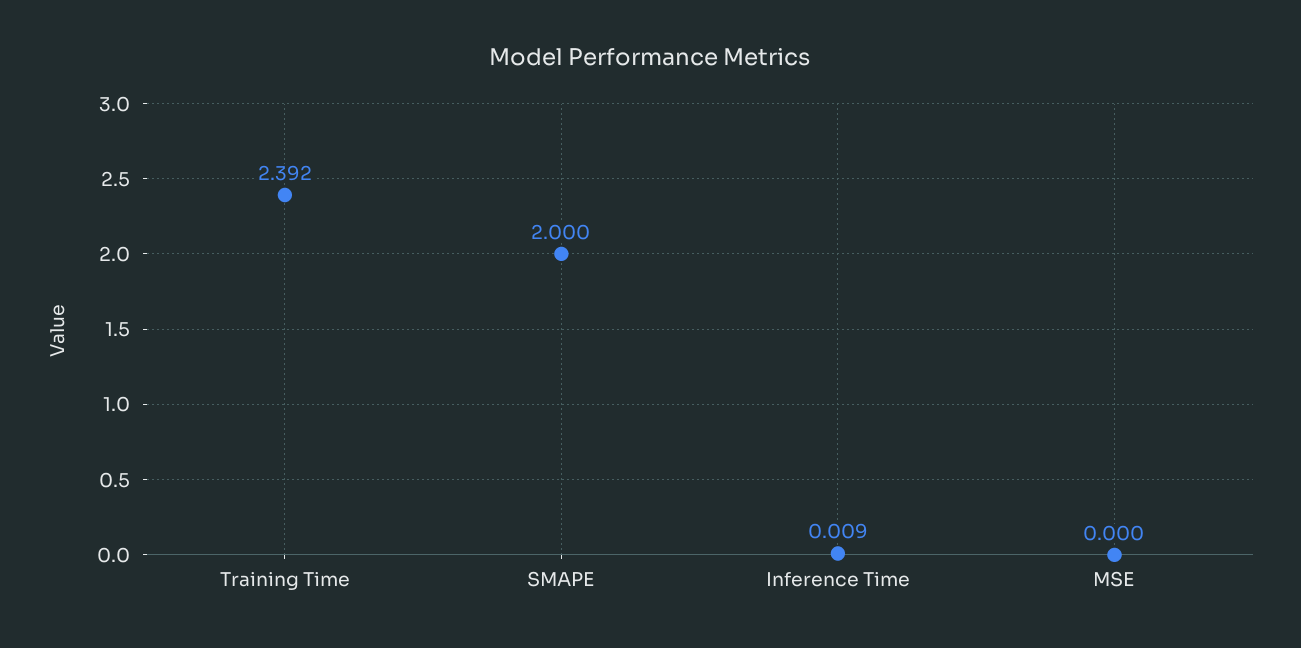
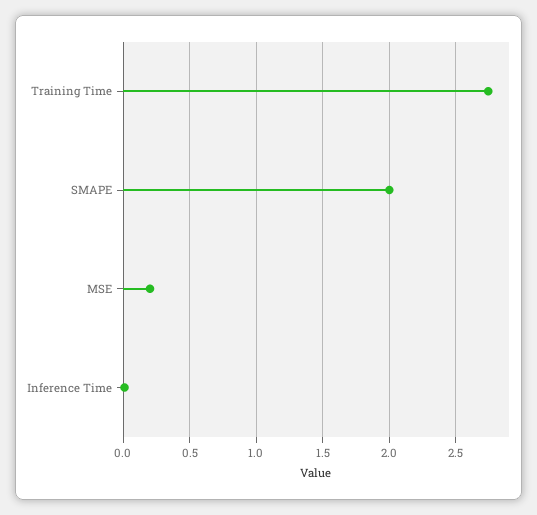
Training Time: 2.392 -> 2.75
MSE: 0 -> 0.2

